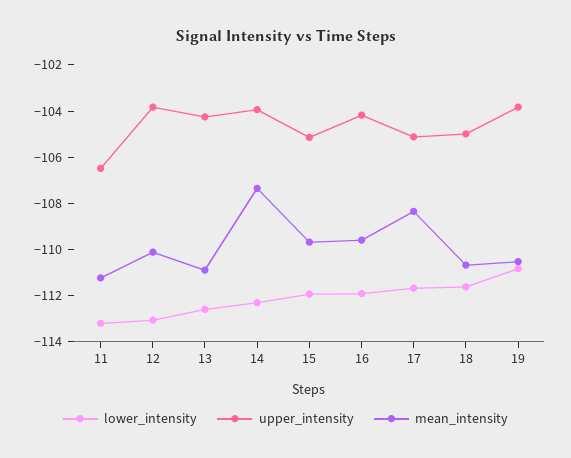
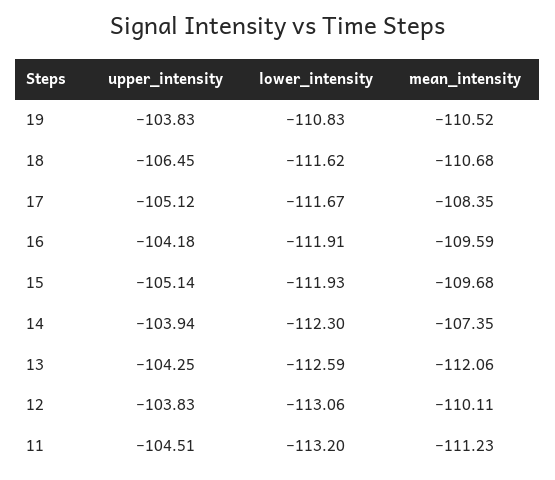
upper_intensity, 11: -106.5 -> -104.51
mean_intensity, 13: -111 -> -112.06
upper_intensity, 18: -105 -> -106.45

